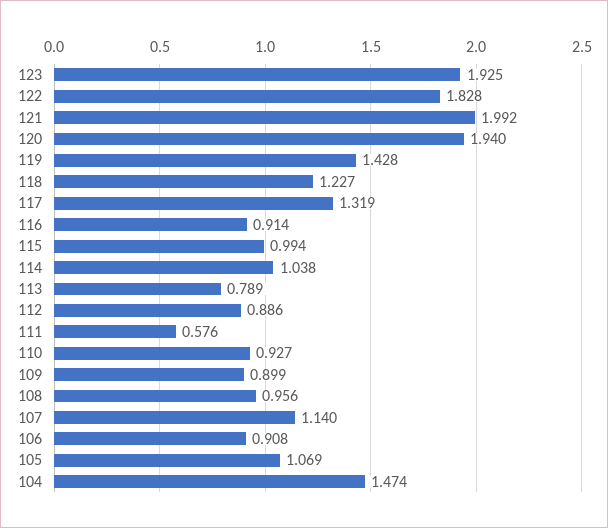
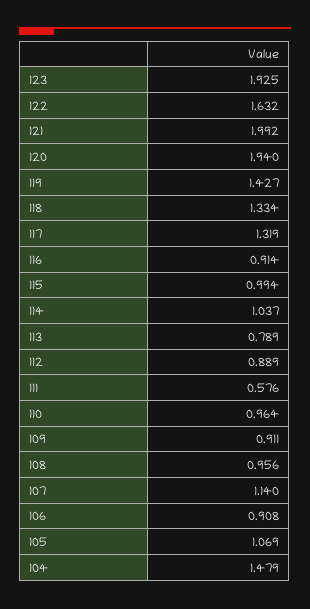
122: 1.828 -> 1.632
119: 1.428 -> 1.427
118: 1.227 -> 1.334
114: 1.038 -> 1.037
112: 0.886 -> 0.889
110: 0.927 -> 0.964
109: 0.899 -> 0.911
104: 1.474 -> 1.479

